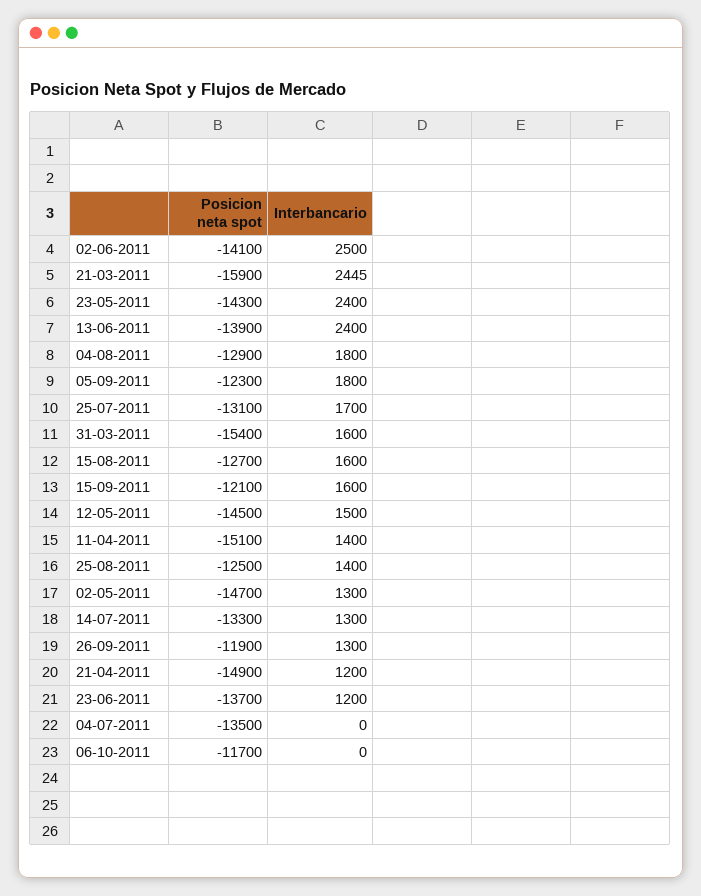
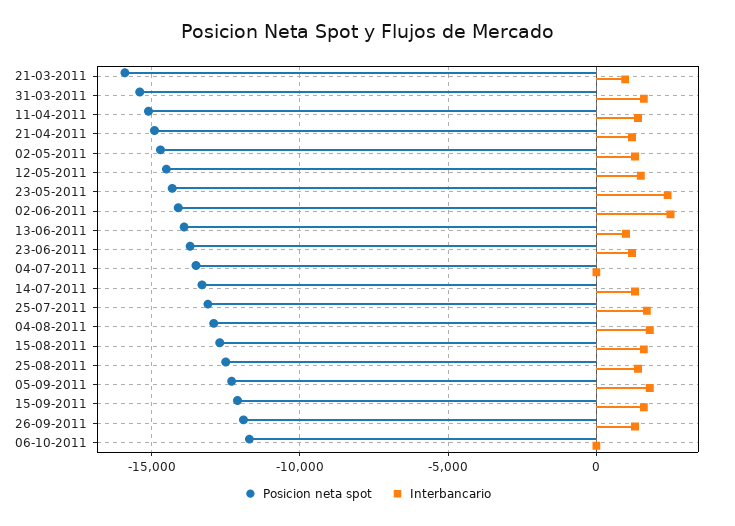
Interbancario, 21-03-2011: 2445 -> 1000
Interbancario, 13-06-2011: 2400 -> 1000

